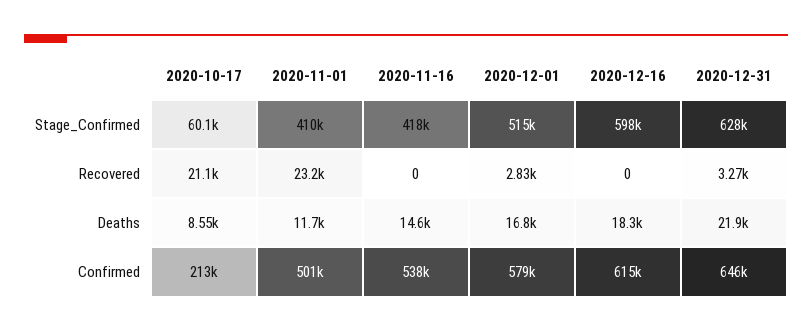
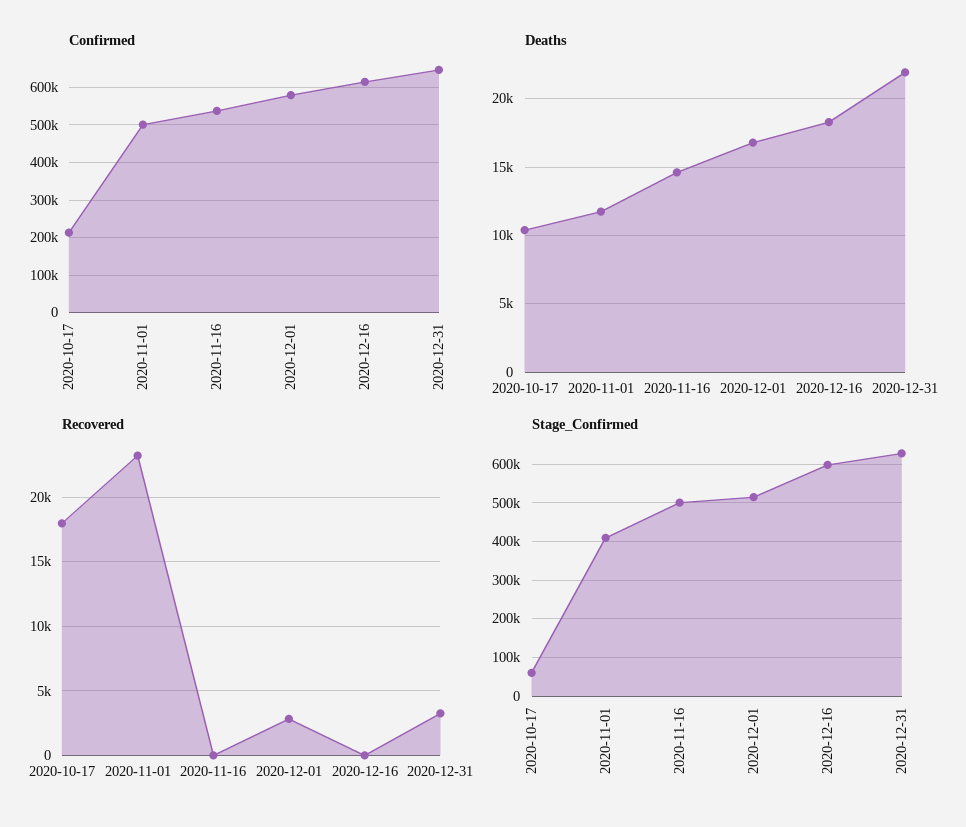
Stage_Confirmed, 2020-11-16: 418000 -> 500000
Recovered, 2020-10-17: 21100 -> 18000
Deaths, 2020-10-17: 8550 -> 10500

